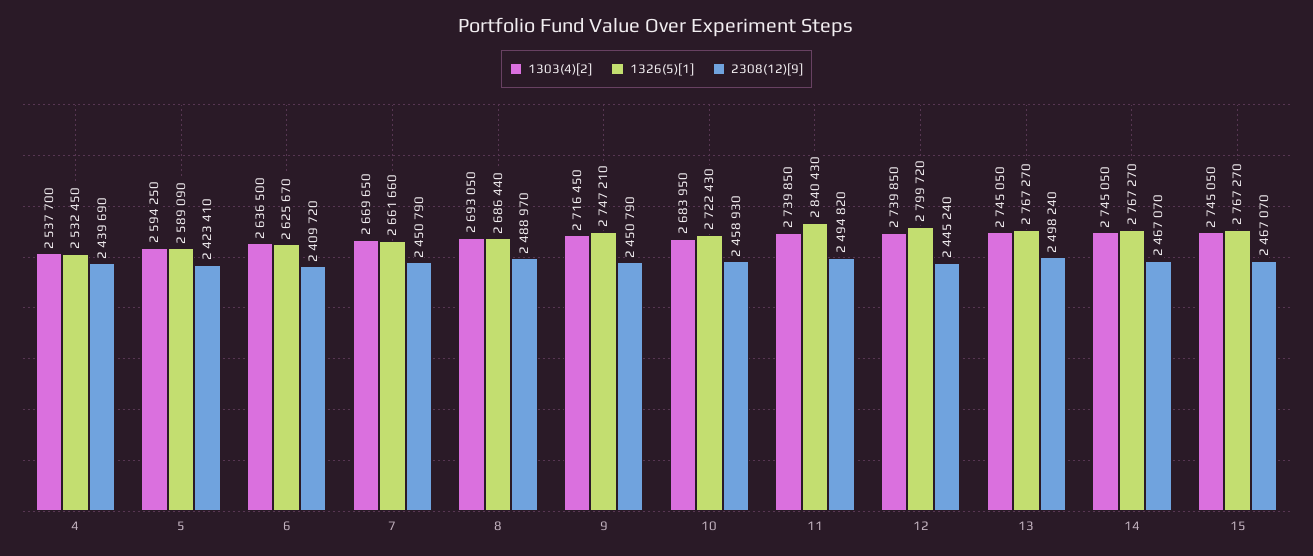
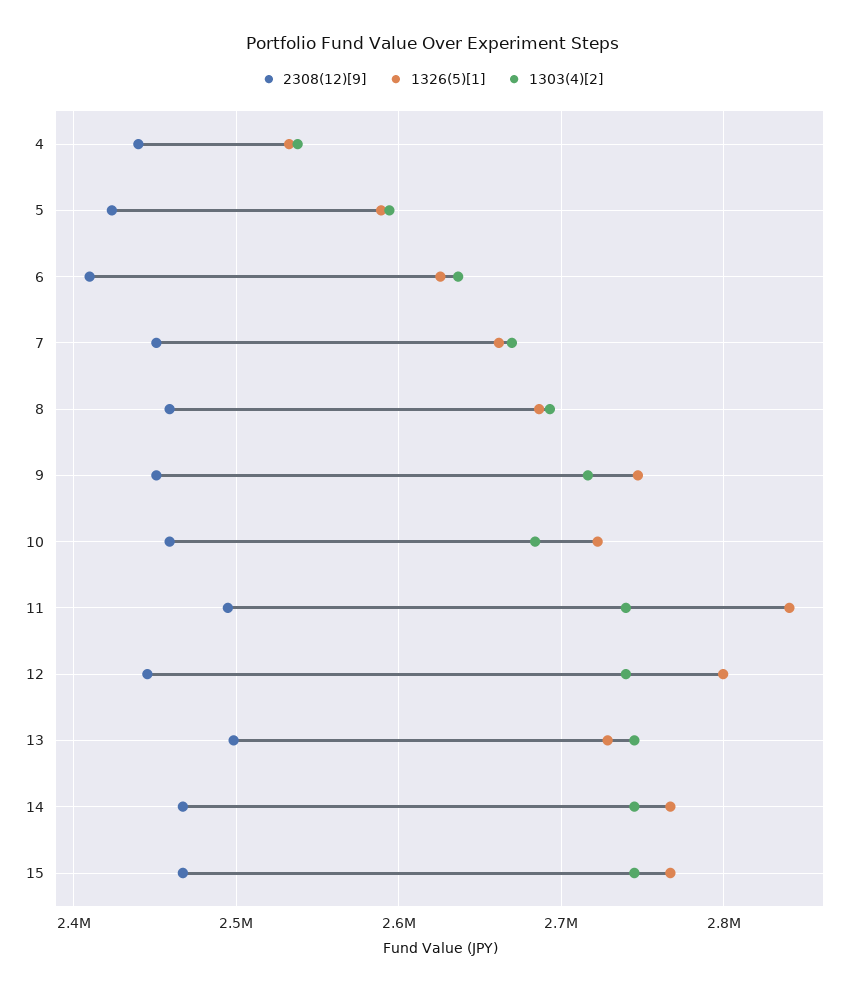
2308(12)[9], 8: 2488970 -> 2460000
1326(5)[1], 13: 2767270 -> 2730000

